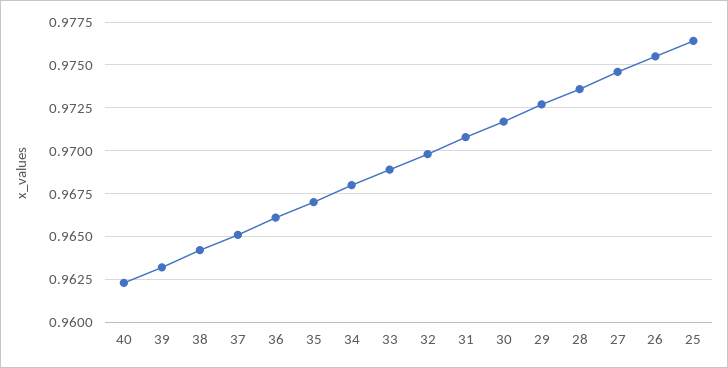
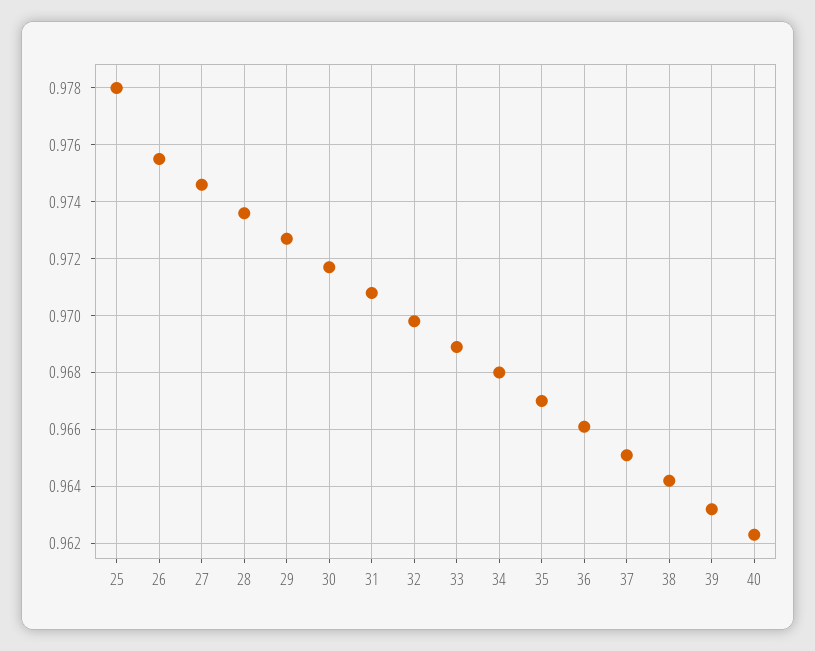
25: 0.9765 -> 0.978

